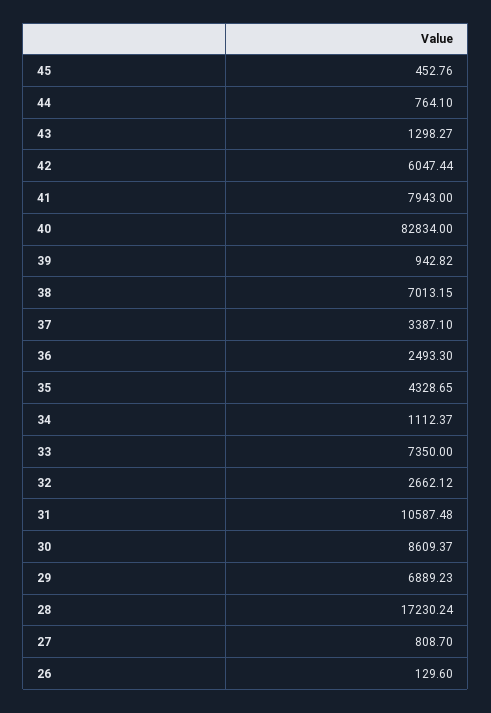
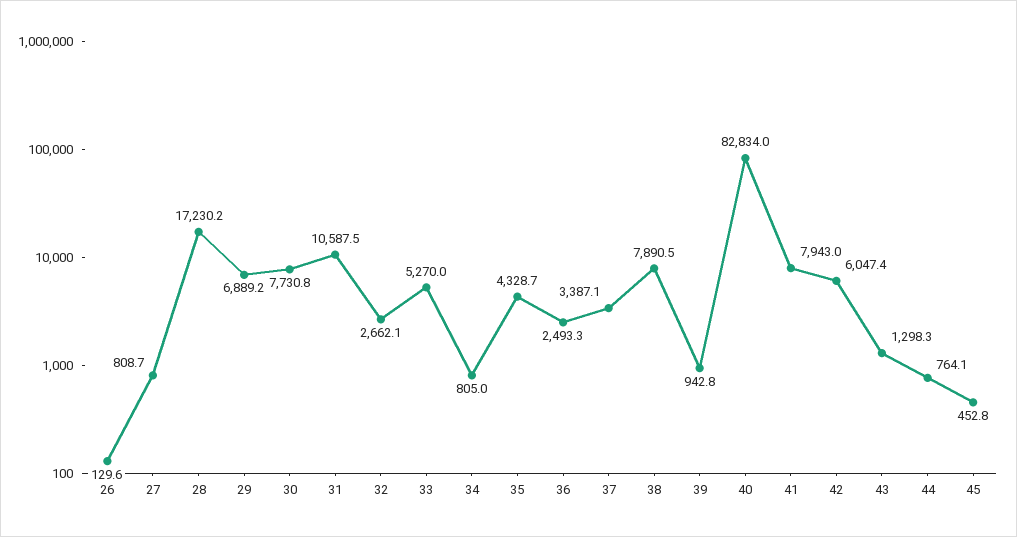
38: 7013.15 -> 7890.5
34: 1112.37 -> 805
33: 7350 -> 5270
30: 8609.37 -> 7730.8

